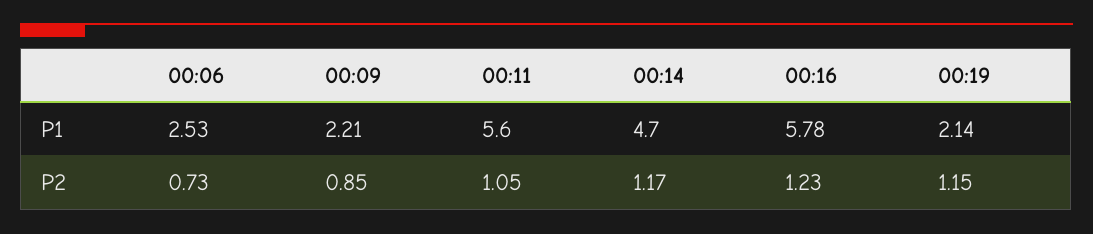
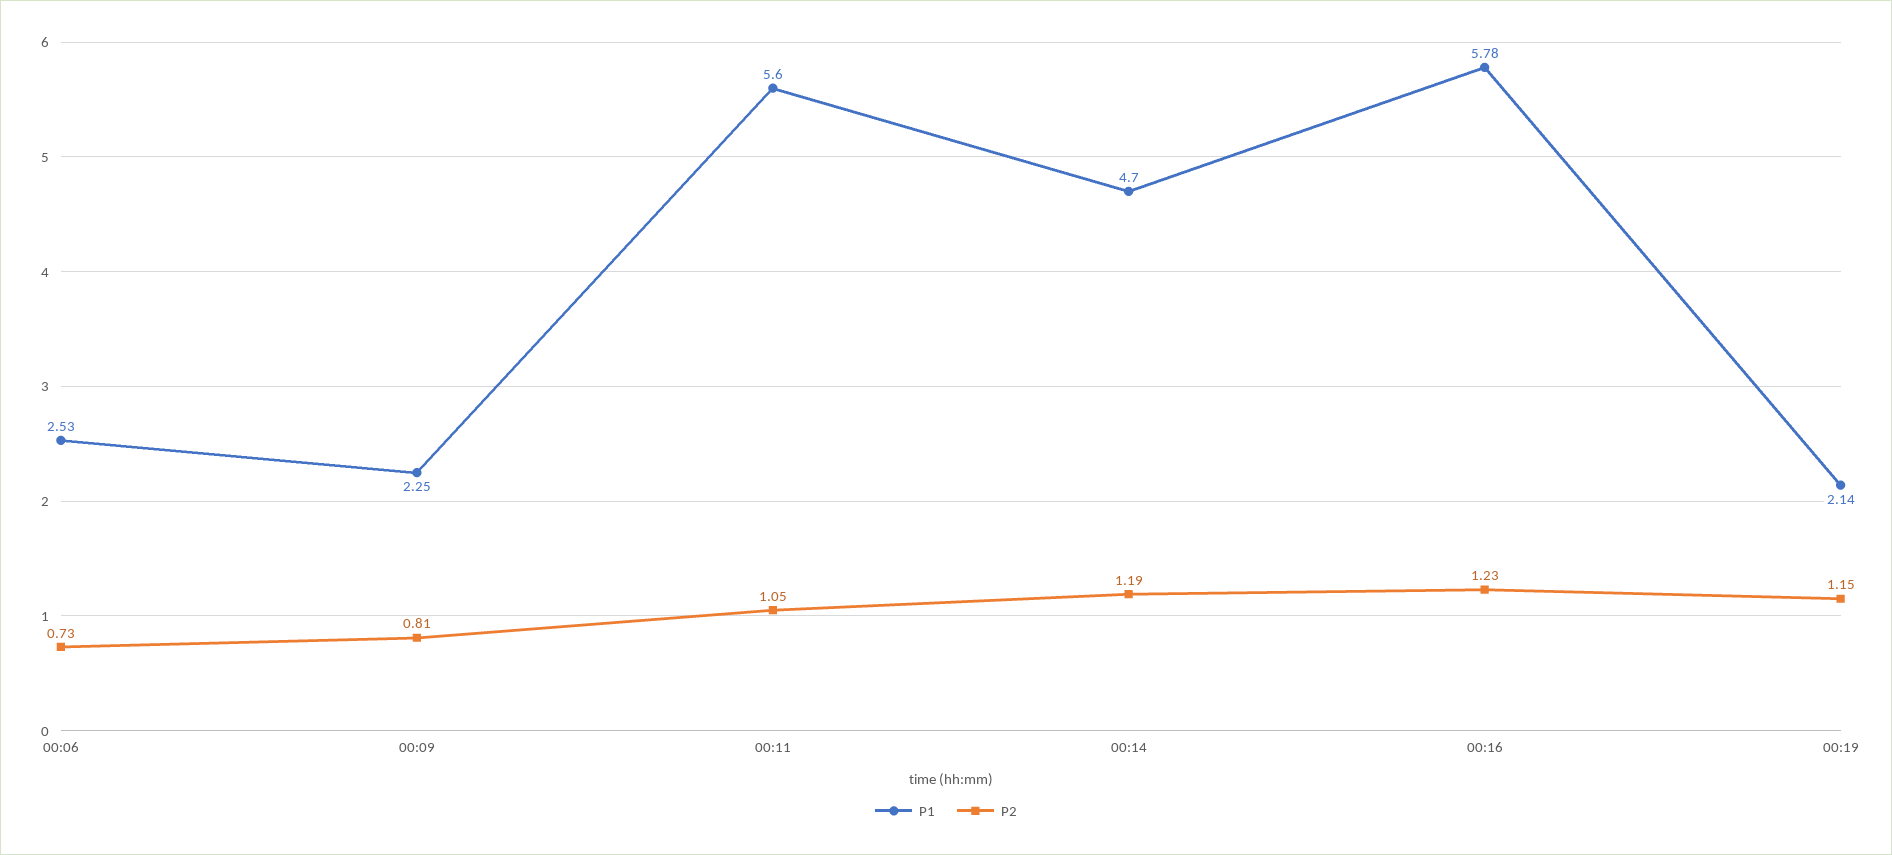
P1, 00:09: 2.21 -> 2.25
P2, 00:09: 0.85 -> 0.81
P2, 00:14: 1.17 -> 1.19

